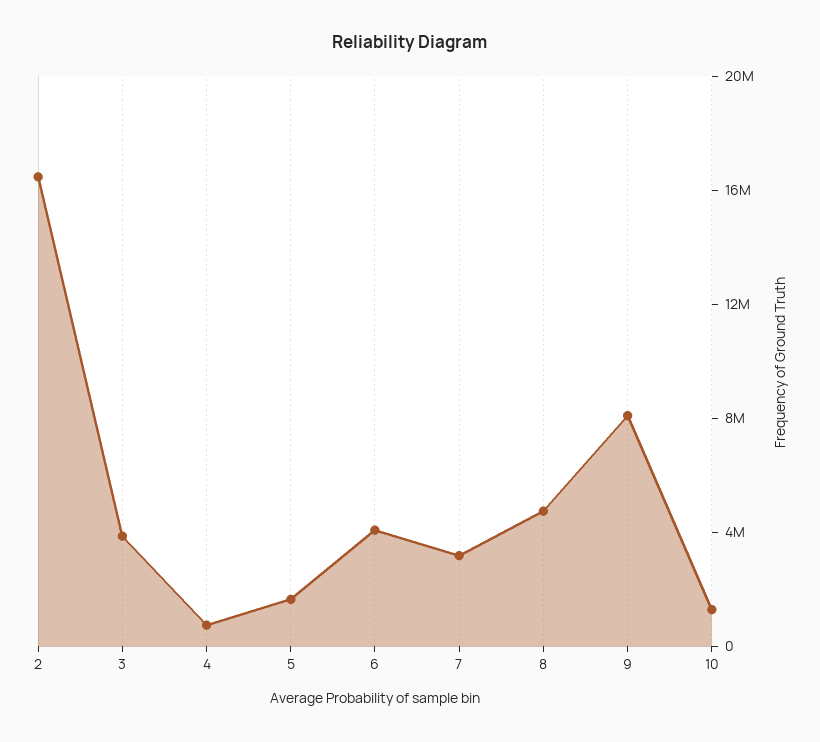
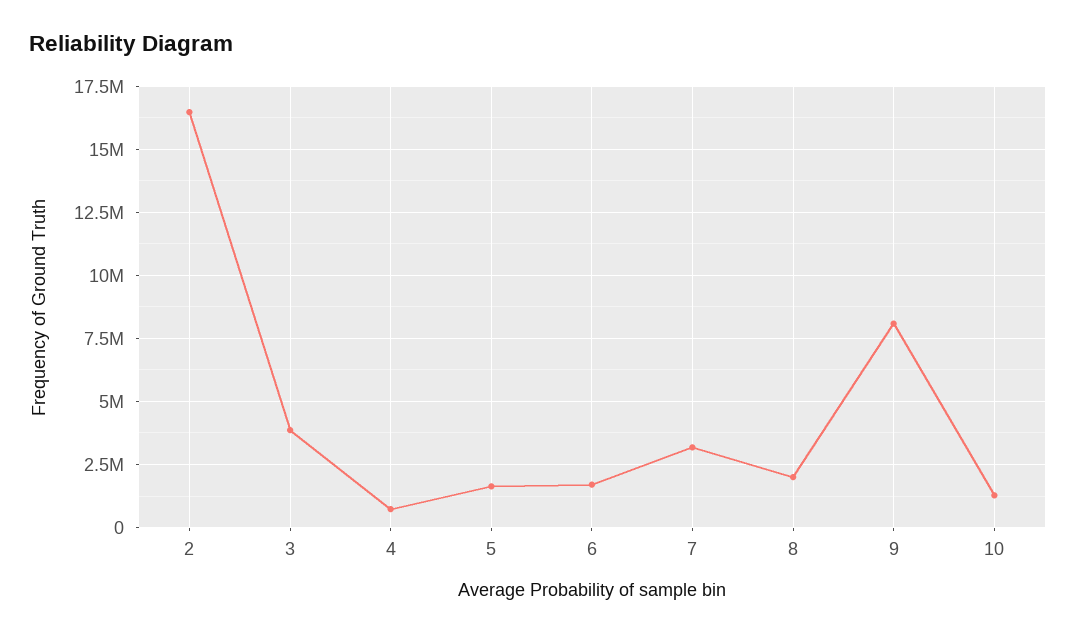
6: 4000000 -> 1750000
8: 5000000 -> 2000000

